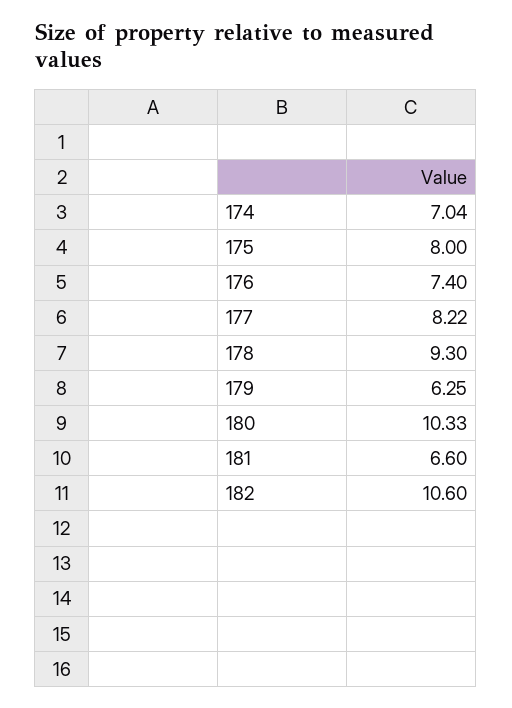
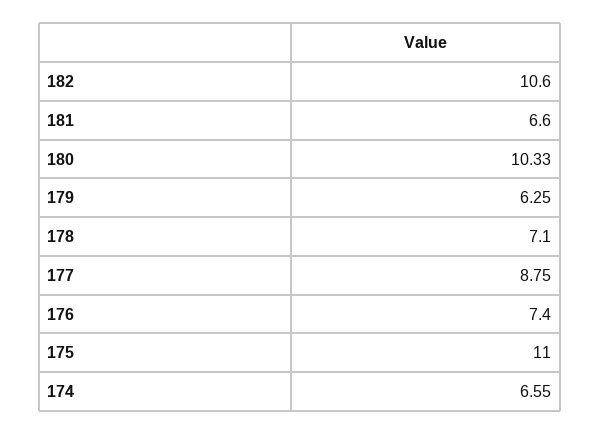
174: 7.04 -> 6.55
175: 8 -> 11
177: 8.22 -> 8.75
178: 9.3 -> 7.1

